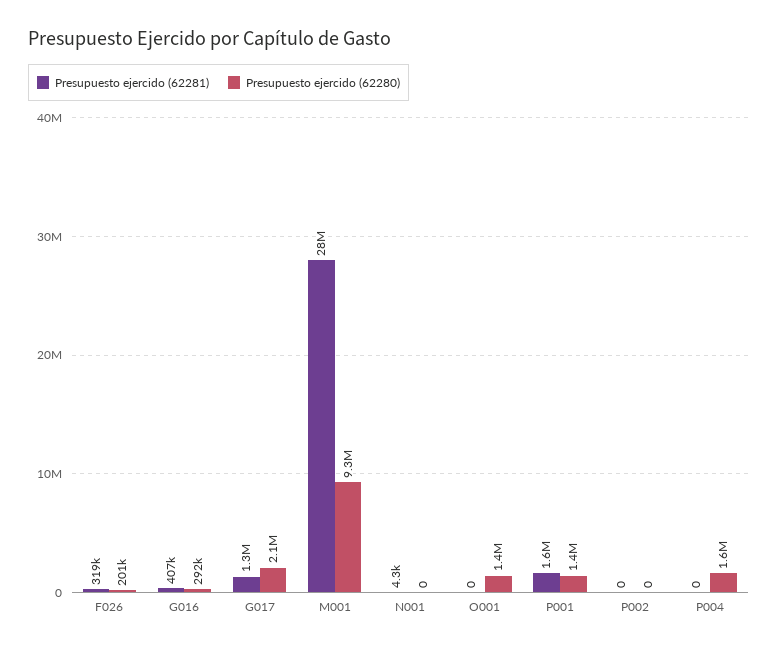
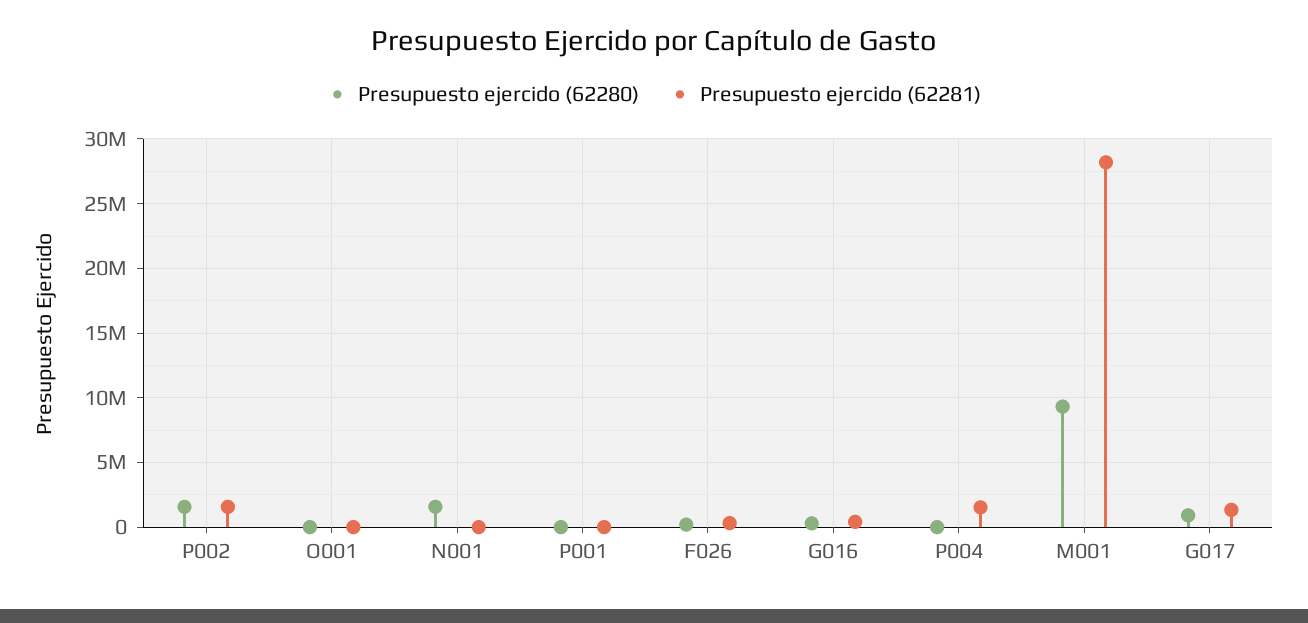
Presupuesto ejercido (62280), G017: 2100000 -> 1000000
Presupuesto ejercido (62280), N001: 0 -> 1500000
Presupuesto ejercido (62280), O001: 1400000 -> 0
Presupuesto ejercido (62281), P001: 1600000 -> 0
Presupuesto ejercido (62280), P001: 1400000 -> 0
Presupuesto ejercido (62281), P002: 0 -> 1500000
Presupuesto ejercido (62280), P002: 0 -> 1500000
Presupuesto ejercido (62281), P004: 0 -> 1500000
Presupuesto ejercido (62280), P004: 1600000 -> 0

